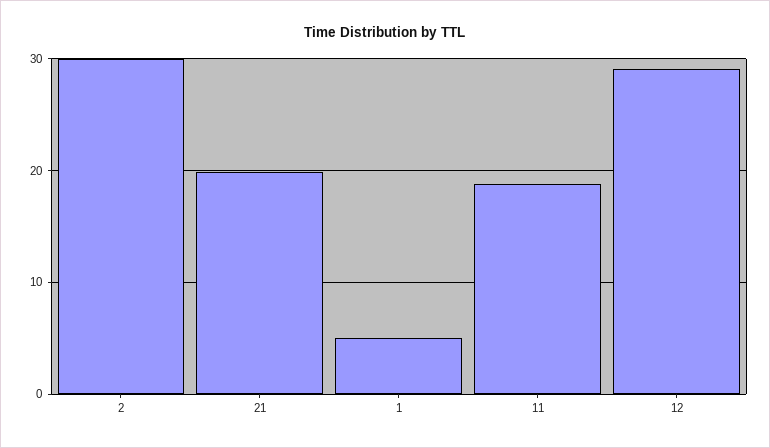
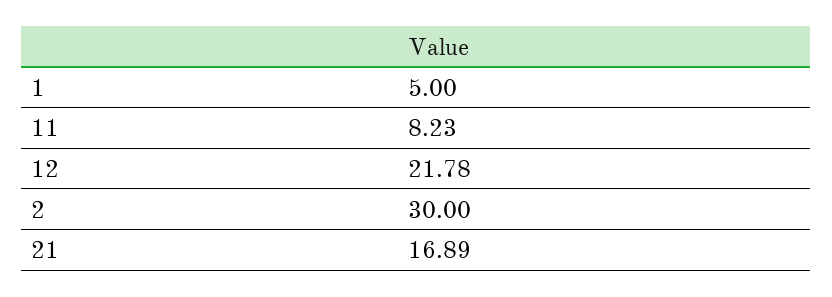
21: 20 -> 16.89
11: 19 -> 8.23
12: 29 -> 21.78

